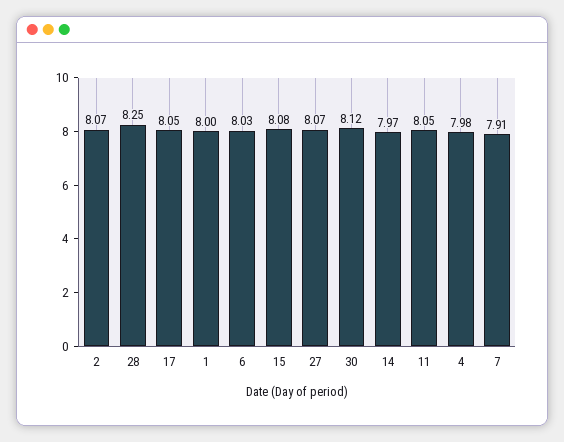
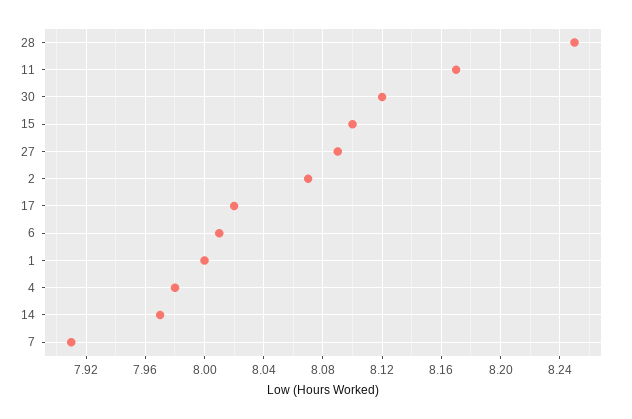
17: 8.05 -> 8.02
6: 8.03 -> 8.01
15: 8.08 -> 8.1
27: 8.07 -> 8.09
11: 8.05 -> 8.17

